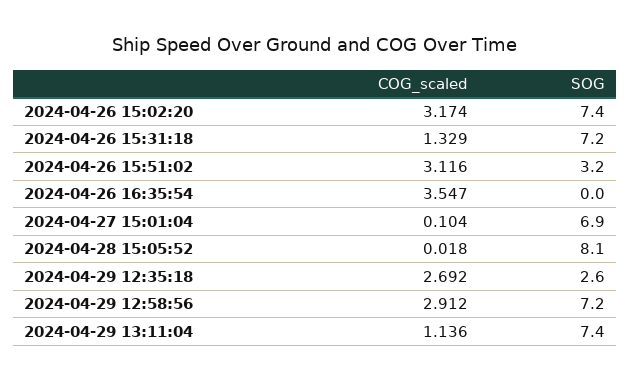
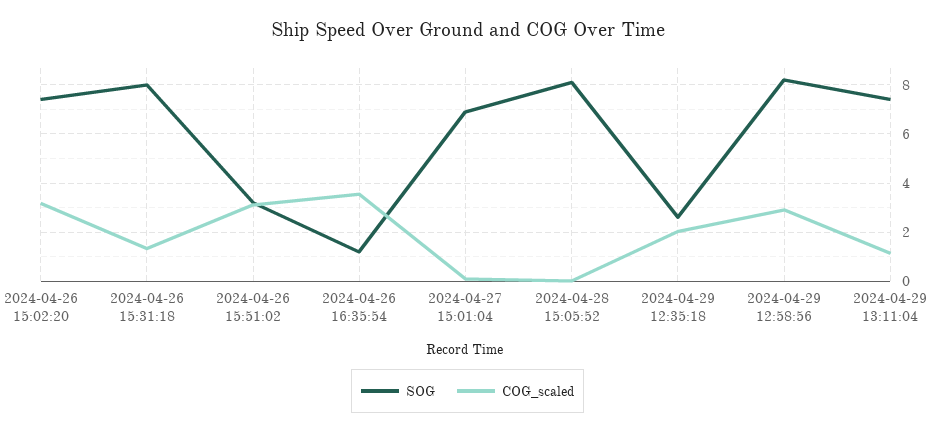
SOG, 2024-04-26 15:31:18: 7.2 -> 8
SOG, 2024-04-26 16:35:54: 0 -> 1.25
COG_scaled, 2024-04-29 12:35:18: 2.692 -> 2
SOG, 2024-04-29 12:58:56: 7.2 -> 8.25

